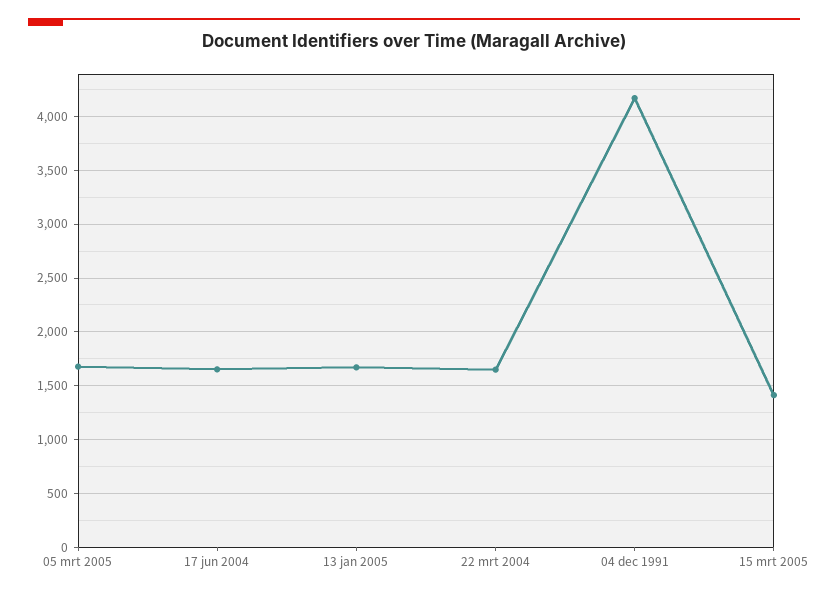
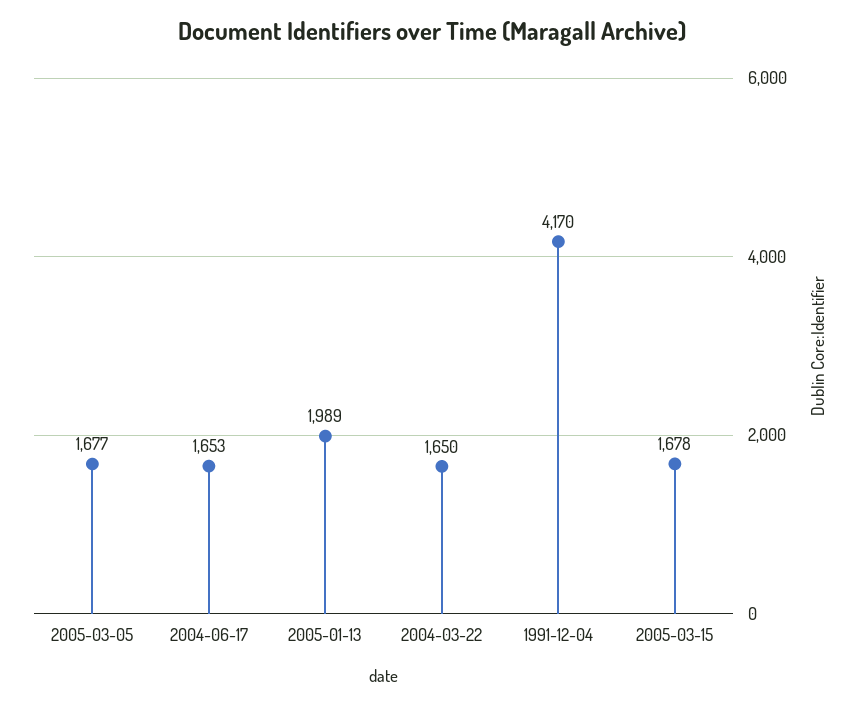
13 jan 2005: 1700 -> 1989
15 mrt 2005: 1400 -> 1678

